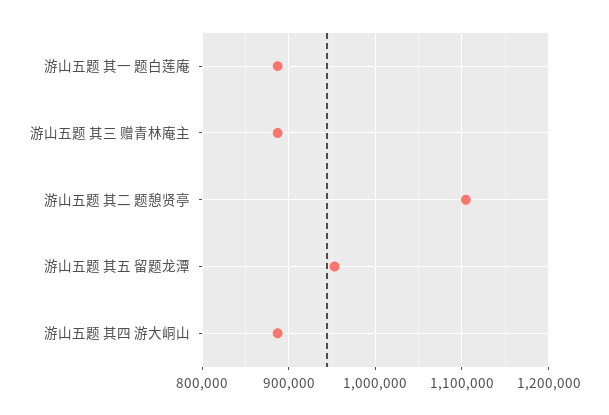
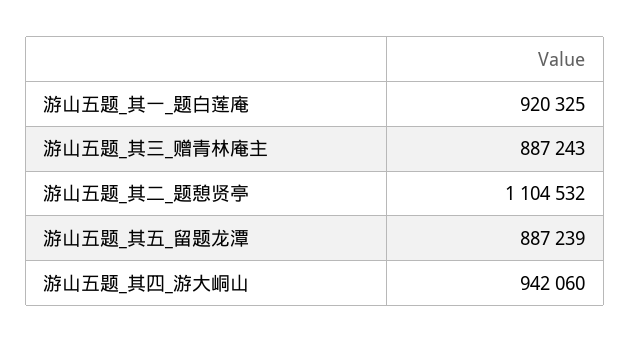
游山五题 其一 题白莲庵: 890000 -> 920325
游山五题 其五 留题龙潭: 950000 -> 887239
游山五题 其四 游大峒山: 890000 -> 942060

